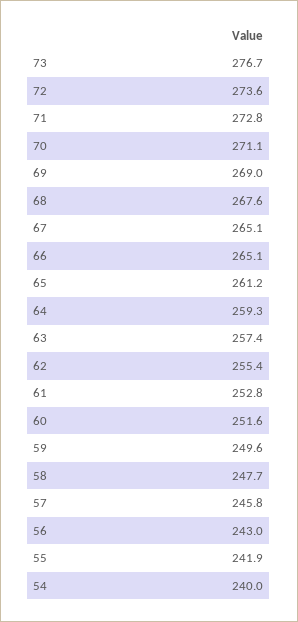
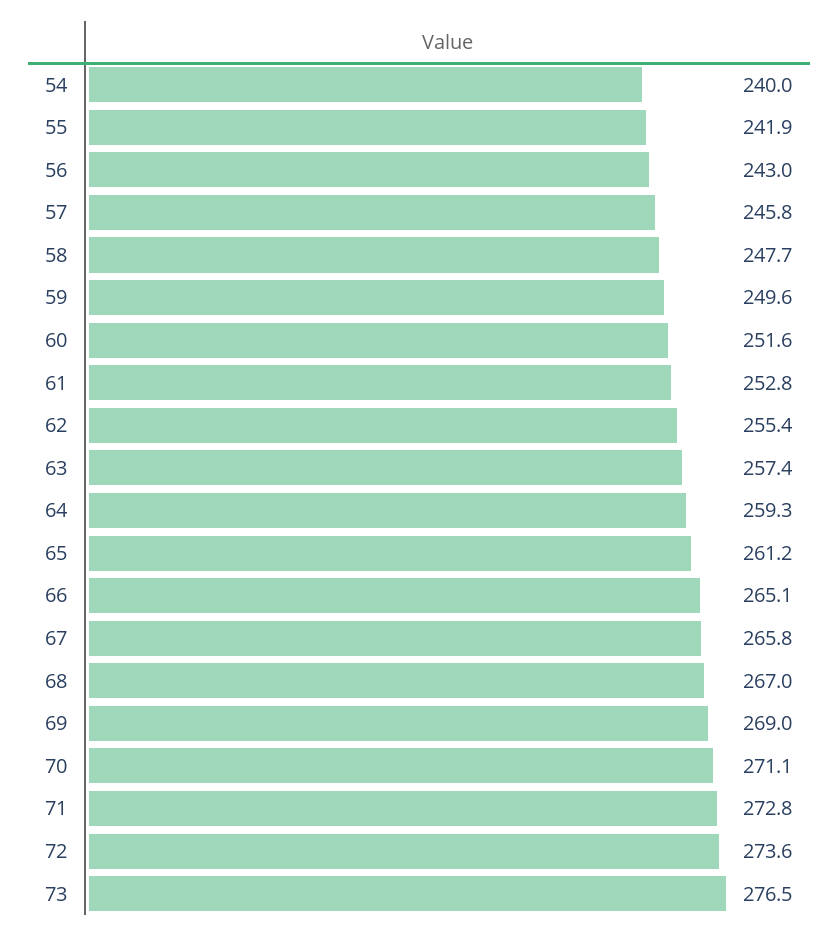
73: 276.7 -> 276.5
68: 267.6 -> 267
67: 265.1 -> 265.8

